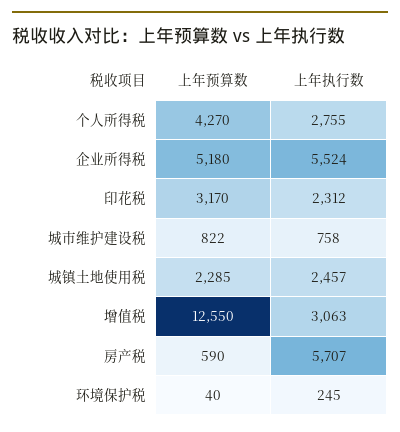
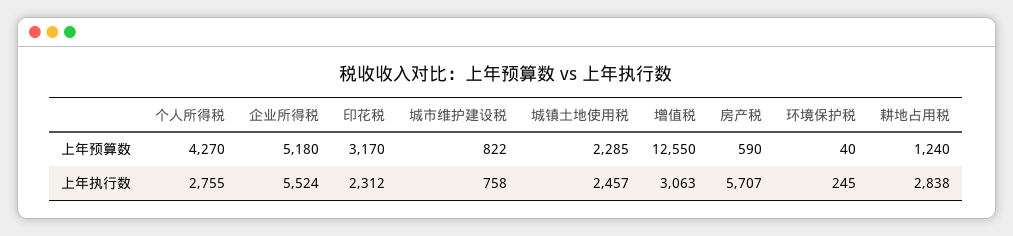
上年预算数, 耕地占用税: none -> 1240
上年执行数, 耕地占用税: none -> 2838

